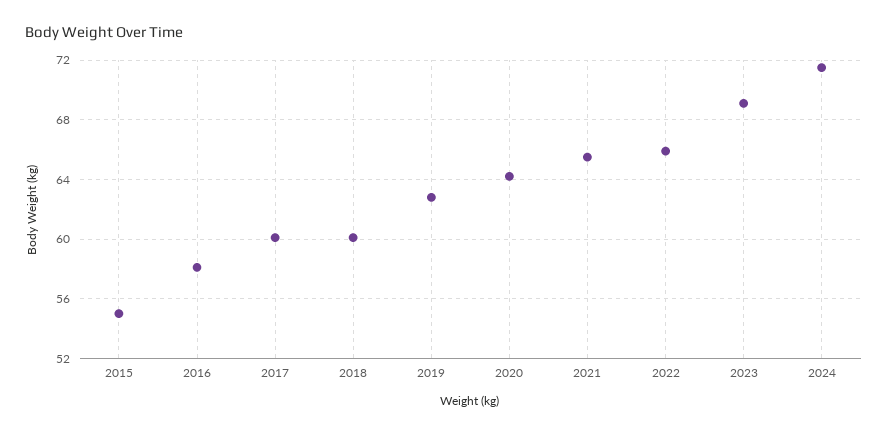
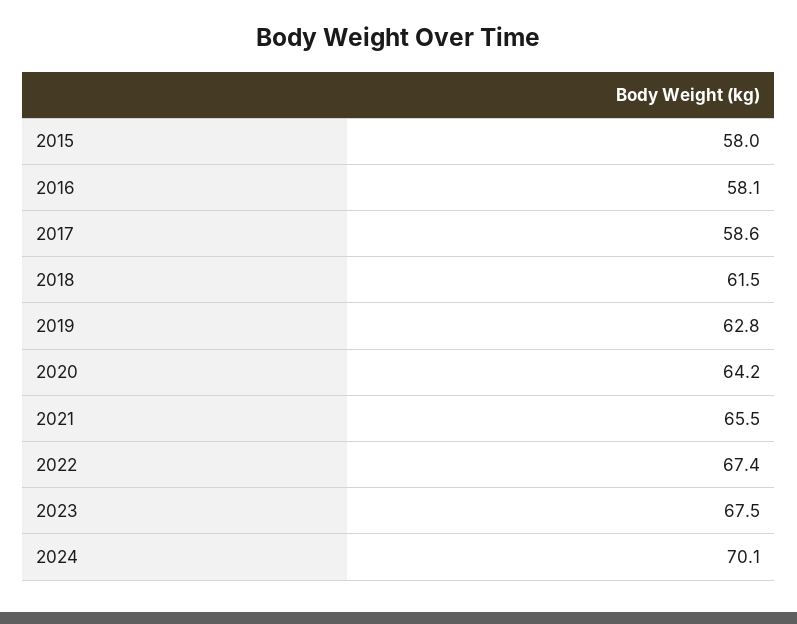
2015: 55 -> 58
2017: 60 -> 58.6
2018: 60 -> 61.5
2022: 66 -> 67.4
2023: 69 -> 67.5
2024: 71.5 -> 70.1

